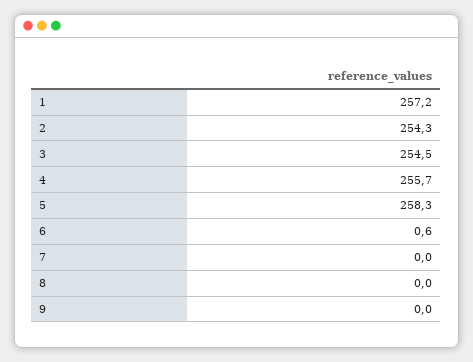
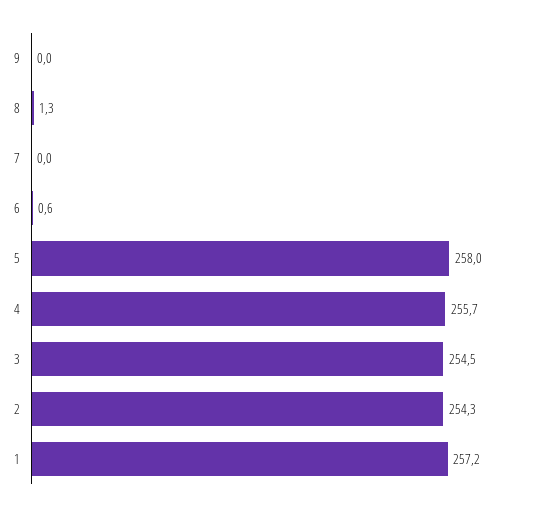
5: 258.3 -> 258
8: 0 -> 1.3

